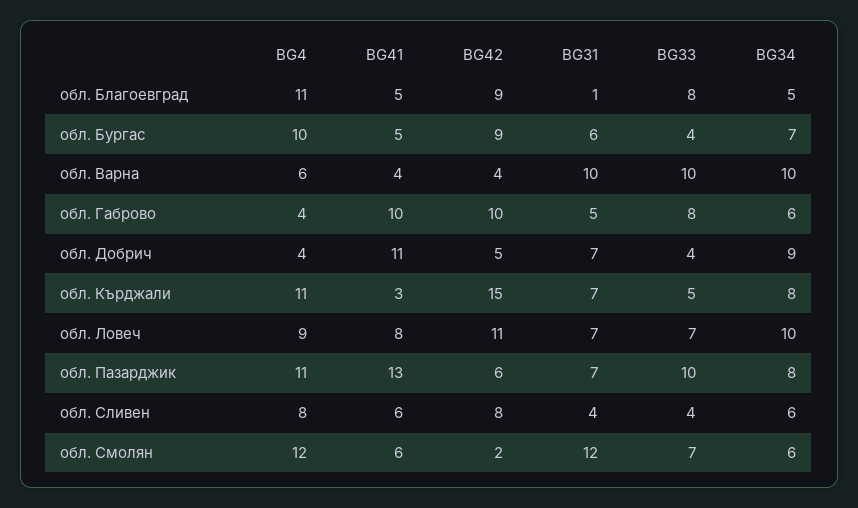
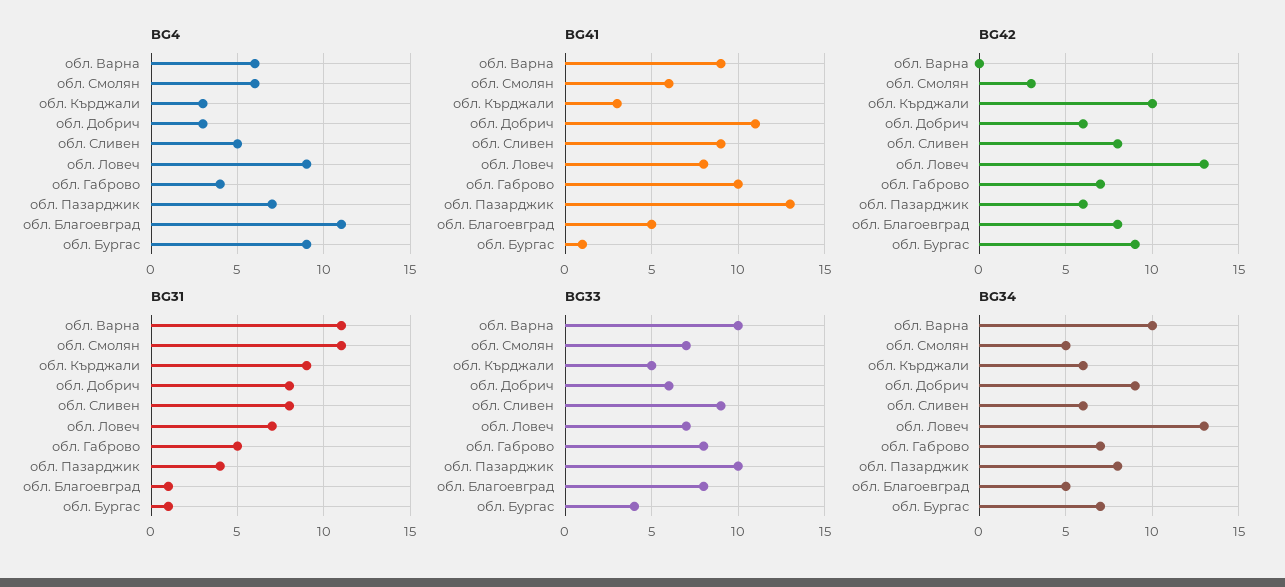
BG42, обл. Благоевград: 9 -> 8
BG4, обл. Бургас: 10 -> 9
BG41, обл. Бургас: 5 -> 1
BG31, обл. Бургас: 6 -> 1
BG41, обл. Варна: 4 -> 9
BG42, обл. Варна: 4 -> 0
BG31, обл. Варна: 10 -> 11
BG42, обл. Габрово: 10 -> 7
BG34, обл. Габрово: 6 -> 7
BG4, обл. Добрич: 4 -> 3
BG42, обл. Добрич: 5 -> 6
BG31, обл. Добрич: 7 -> 8
BG33, обл. Добрич: 4 -> 6
BG4, обл. Кърджали: 11 -> 3
BG42, обл. Кърджали: 15 -> 10
BG31, обл. Кърджали: 7 -> 9
BG34, обл. Кърджали: 8 -> 6
BG42, обл. Ловеч: 11 -> 13
BG34, обл. Ловеч: 10 -> 13
BG4, обл. Пазарджик: 11 -> 7
BG31, обл. Пазарджик: 7 -> 4
BG4, обл. Сливен: 8 -> 5
BG41, обл. Сливен: 6 -> 9
BG31, обл. Сливен: 4 -> 8
BG33, обл. Сливен: 4 -> 9
BG4, обл. Смолян: 12 -> 6
BG42, обл. Смолян: 2 -> 3
BG31, обл. Смолян: 12 -> 11
BG34, обл. Смолян: 6 -> 5

